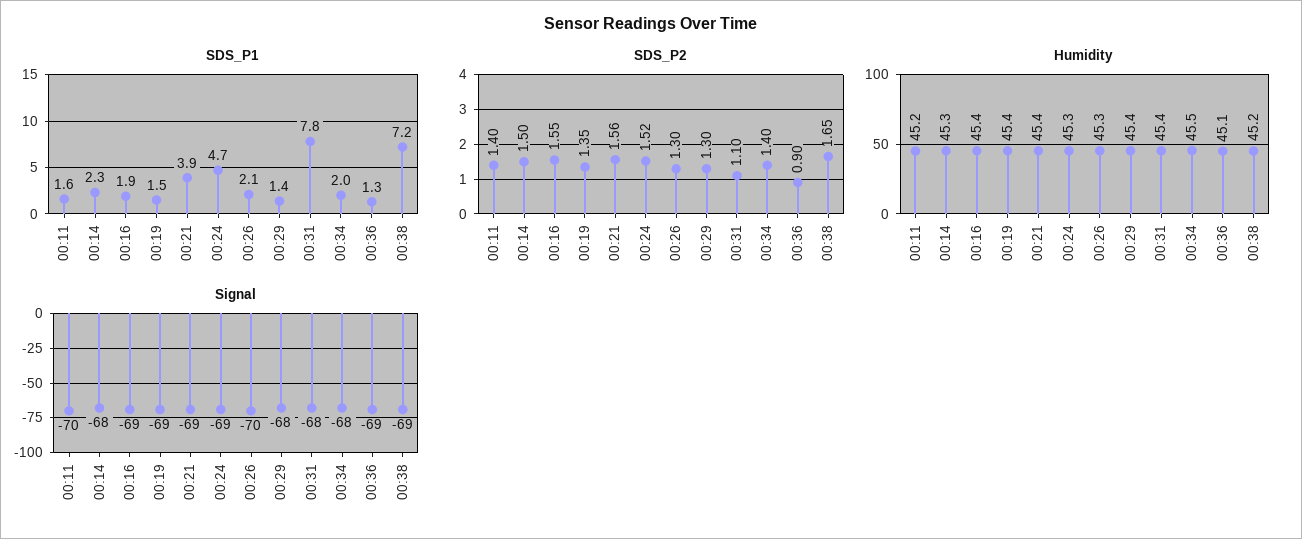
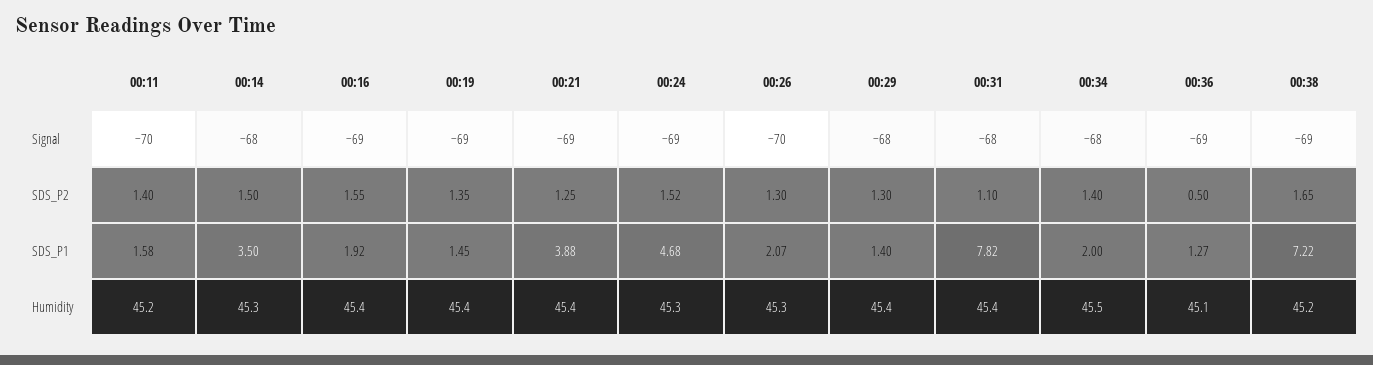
SDS_P1, 00:14: 2.3 -> 3.5
SDS_P2, 00:21: 1.56 -> 1.25
SDS_P2, 00:36: 0.9 -> 0.5

